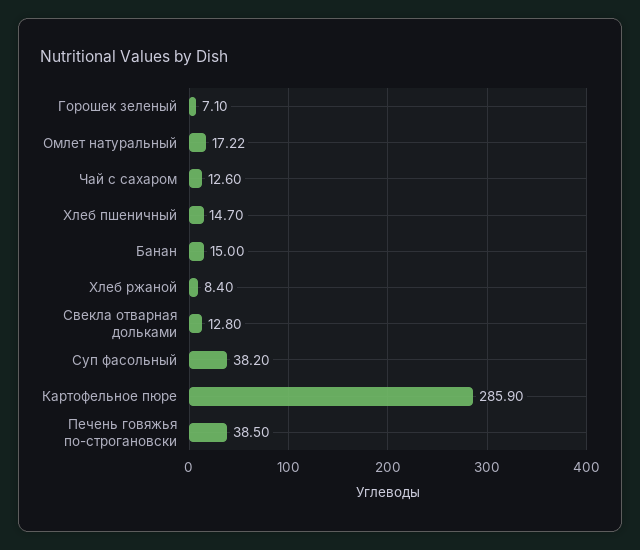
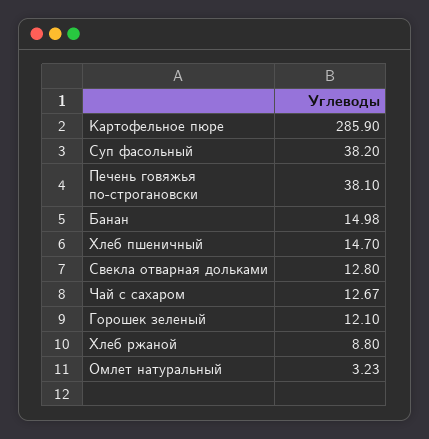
Горошек зеленый: 7.1 -> 12.1
Омлет натуральный: 17.22 -> 3.23
Чай с сахаром: 12.6 -> 12.67
Банан: 15 -> 14.98
Хлеб ржаной: 8.4 -> 8.8
Печень говяжья по-строгановски: 38.5 -> 38.1

